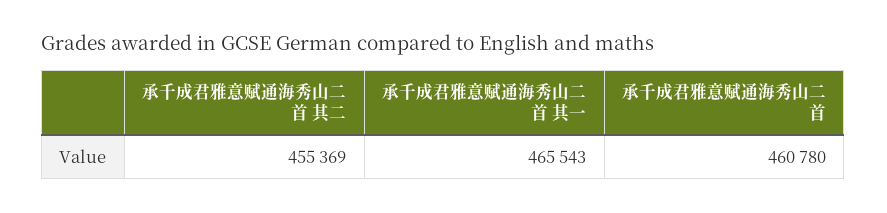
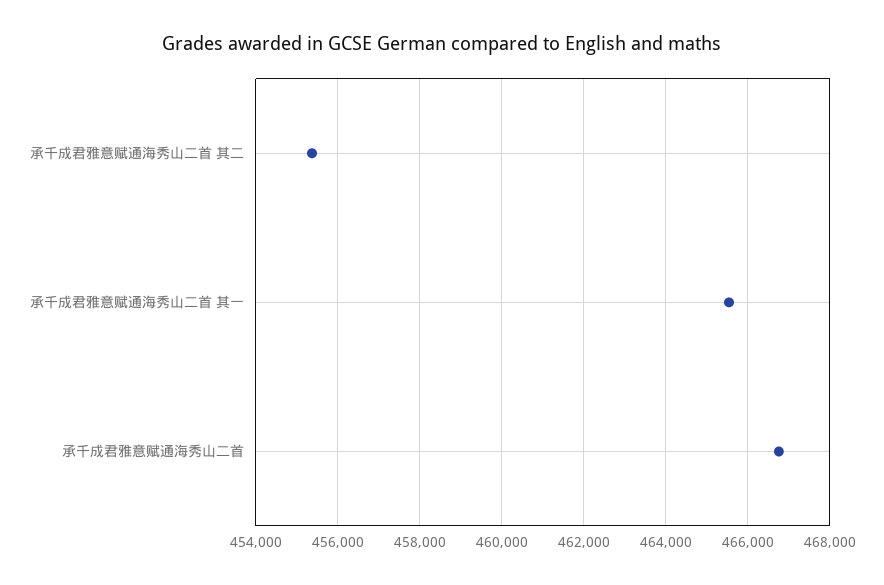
承千成君雅意赋通海秀山二首: 460780 -> 466800

